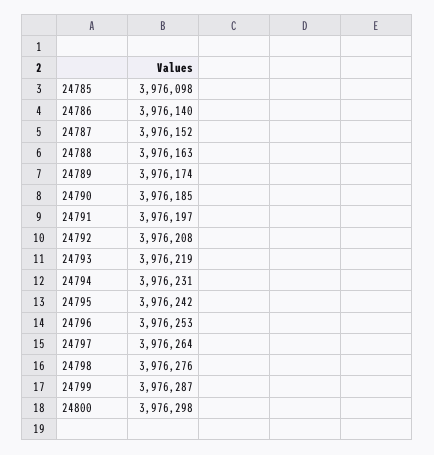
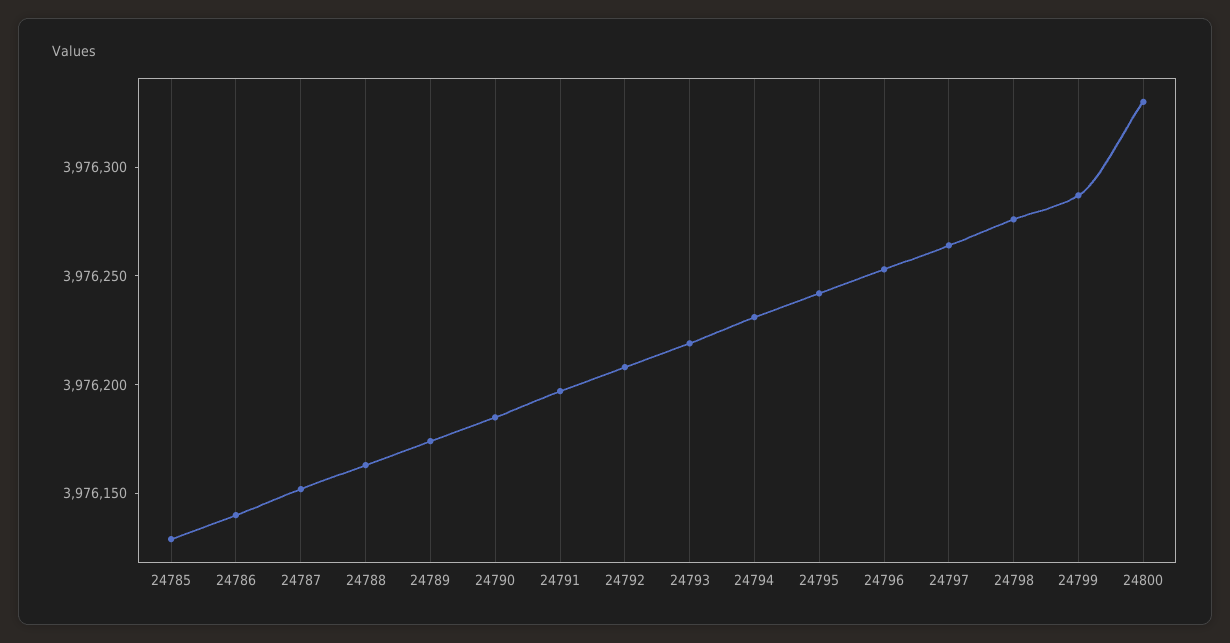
24785: 3976098 -> 3976130
24800: 3976298 -> 3976330

